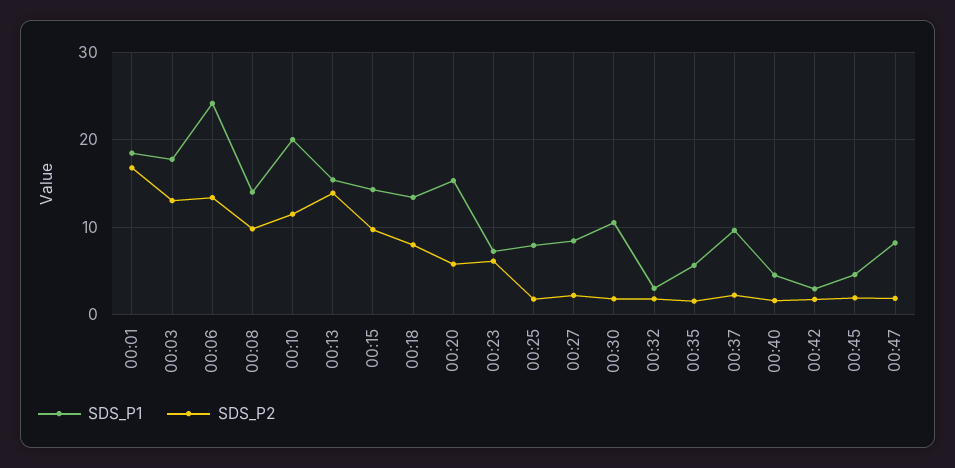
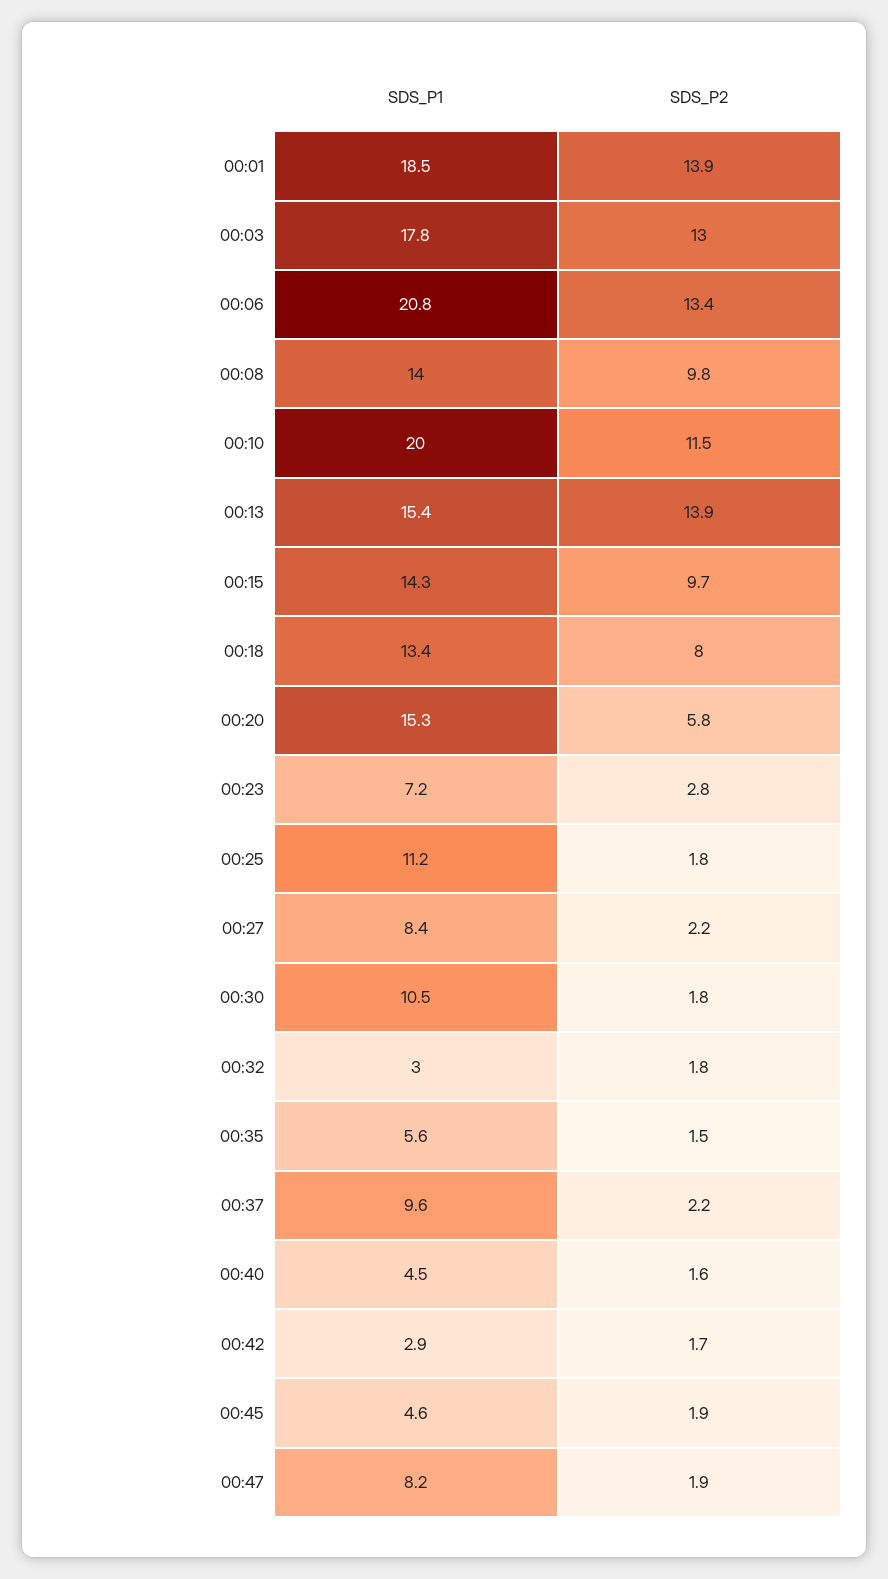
SDS_P2, 00:01: 17 -> 13.9
SDS_P1, 00:06: 24 -> 20.8
SDS_P2, 00:23: 6 -> 2.8
SDS_P1, 00:25: 8 -> 11.2

